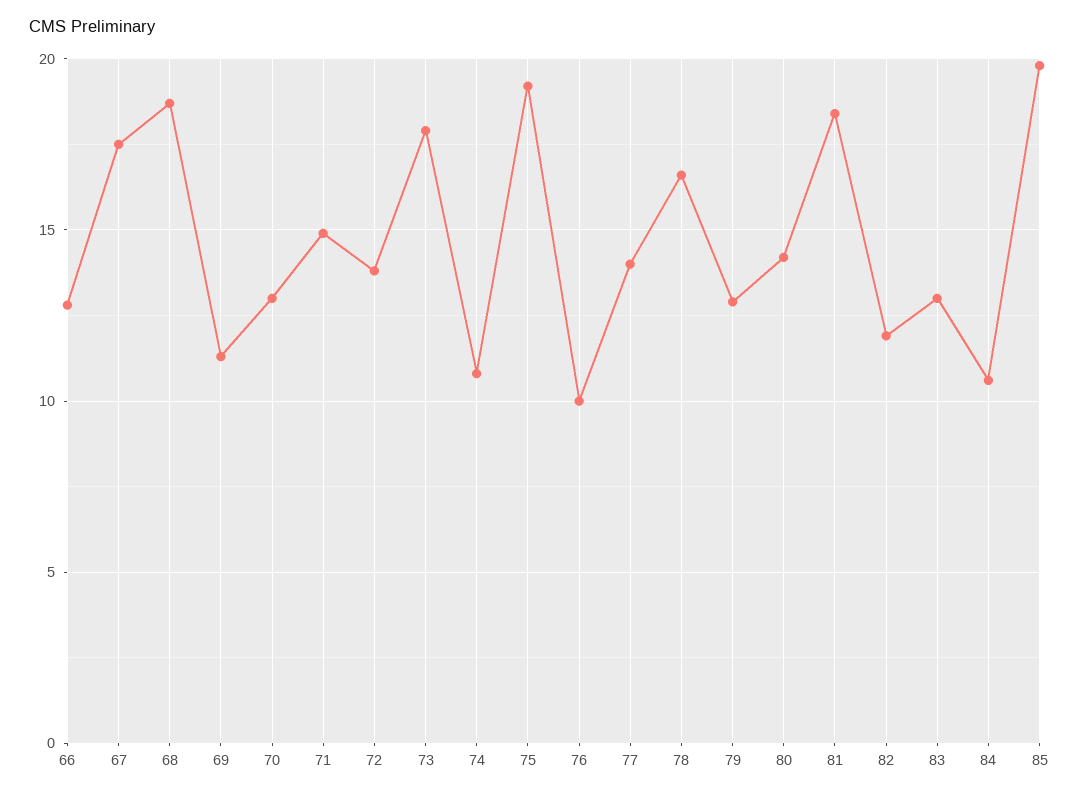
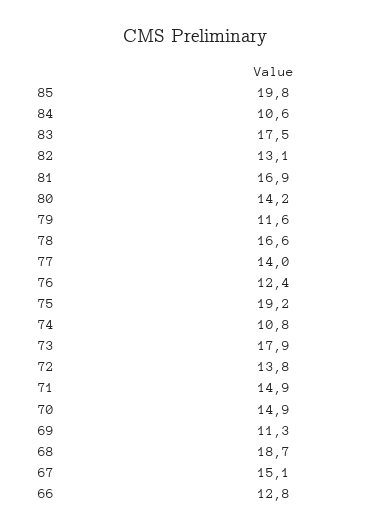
67: 17.5 -> 15.1
70: 13 -> 14.9
76: 10 -> 12.4
79: 13 -> 11.6
81: 18.5 -> 16.9
82: 12 -> 13.1
83: 13 -> 17.5

